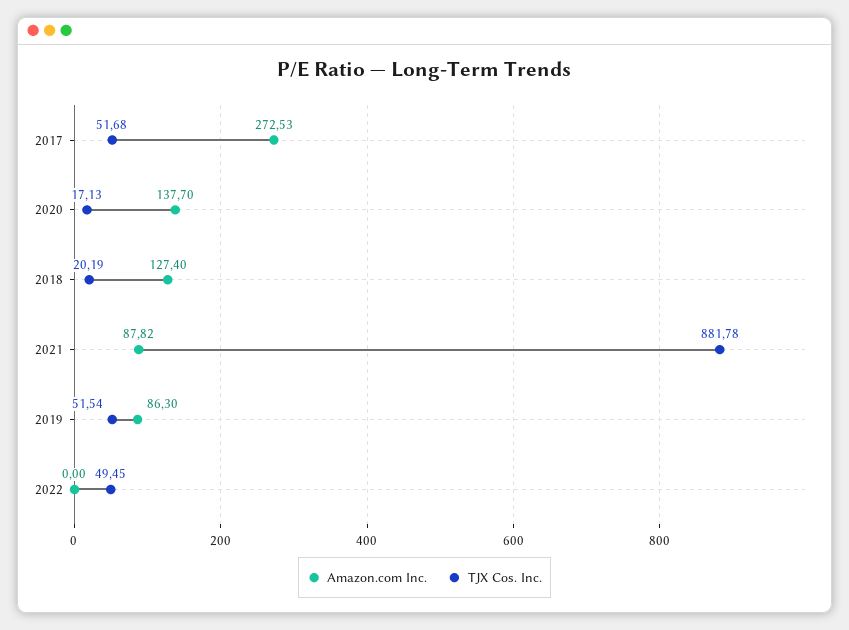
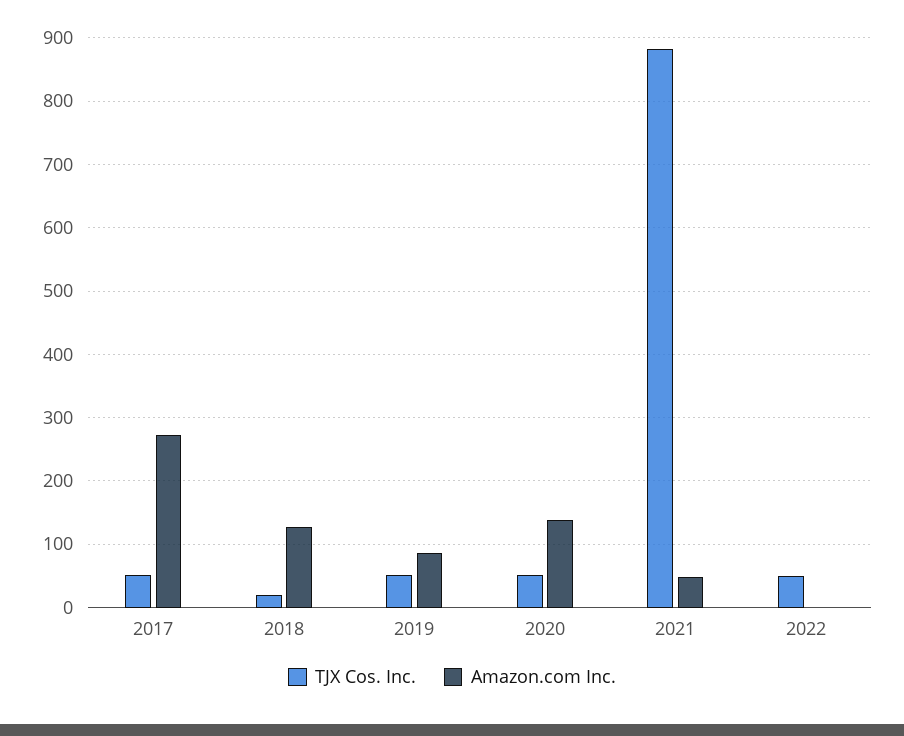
TJX Cos. Inc., 2020: 17.13 -> 50
Amazon.com Inc., 2021: 87.82 -> 50

